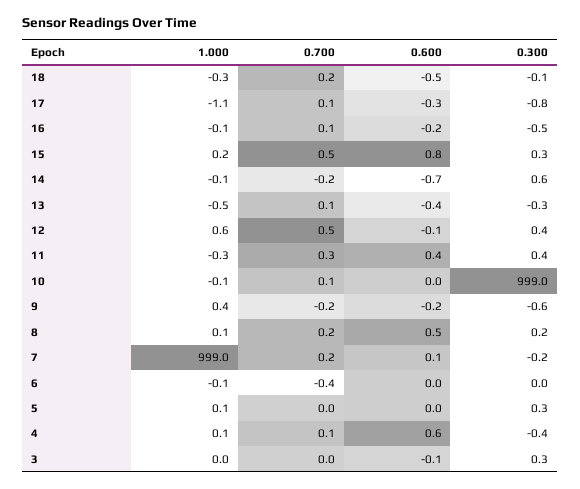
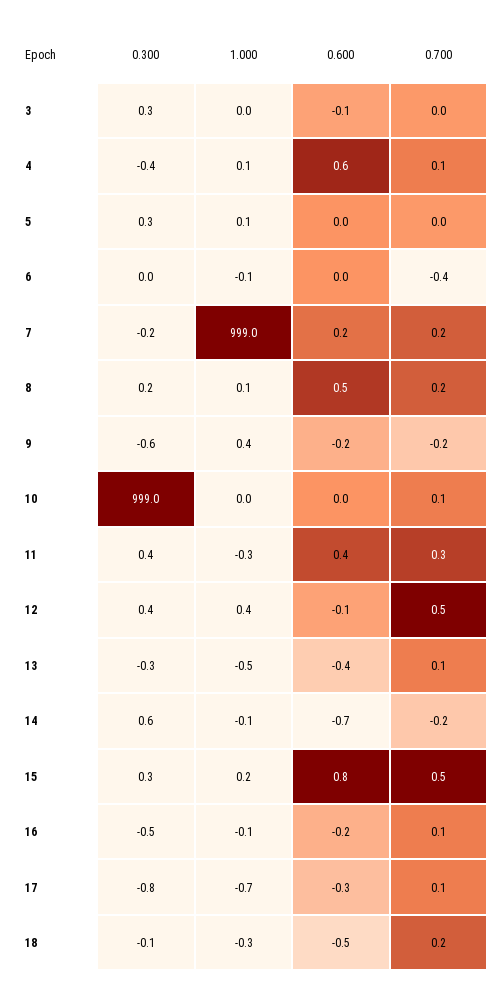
1.000, 17: -1.1 -> -0.7
1.000, 12: 0.6 -> 0.4
1.000, 10: -0.1 -> 0
0.600, 7: 0.1 -> 0.2

